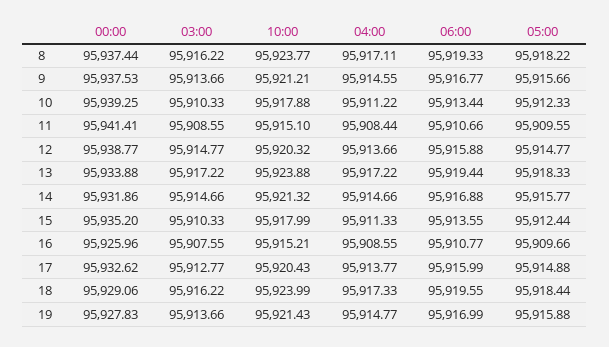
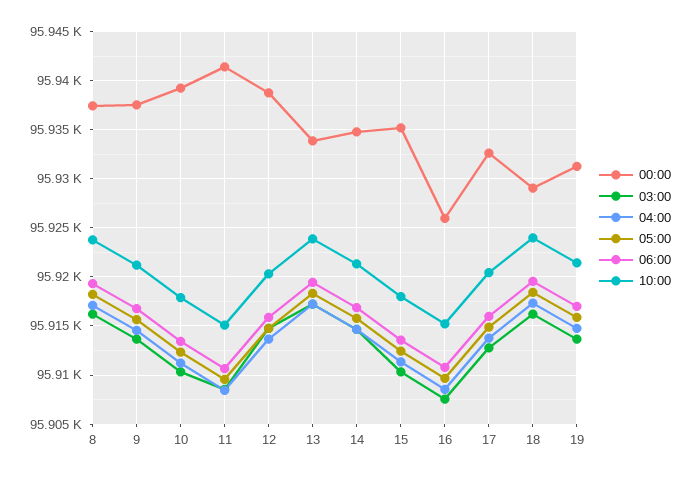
00:00, 14: 95931.86 -> 95935
00:00, 19: 95927.83 -> 95931

